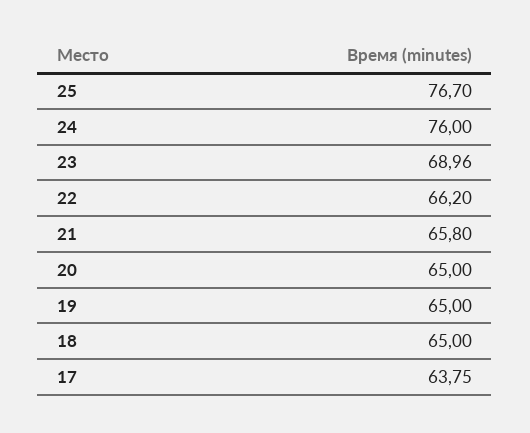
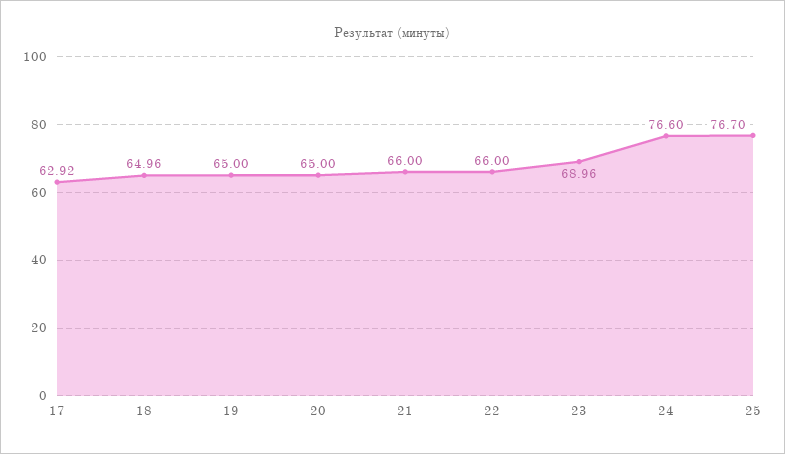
24: 76 -> 76.6
22: 66.2 -> 66
21: 65.8 -> 66
18: 65 -> 64.96
17: 63.75 -> 62.92

